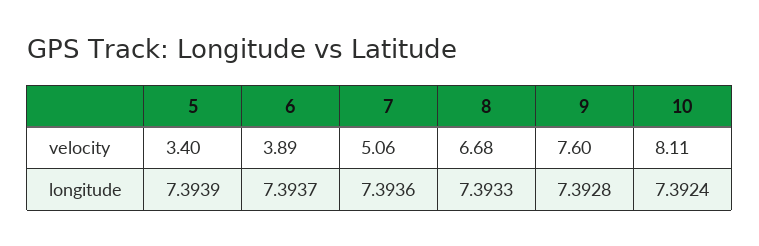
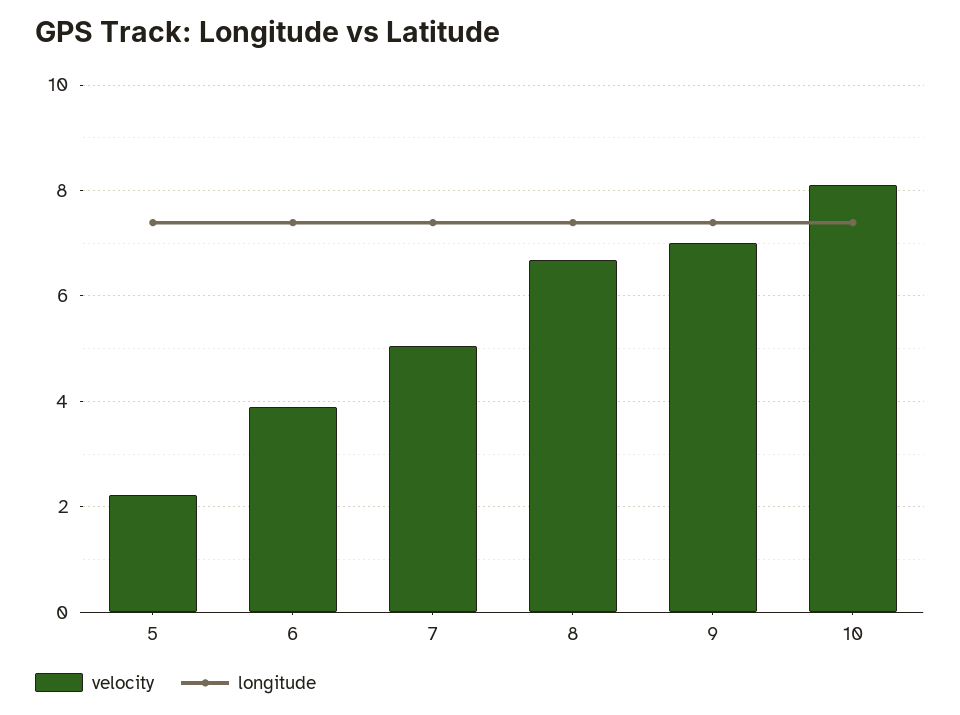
velocity, 5: 3.4 -> 2.2
velocity, 9: 7.6 -> 7

